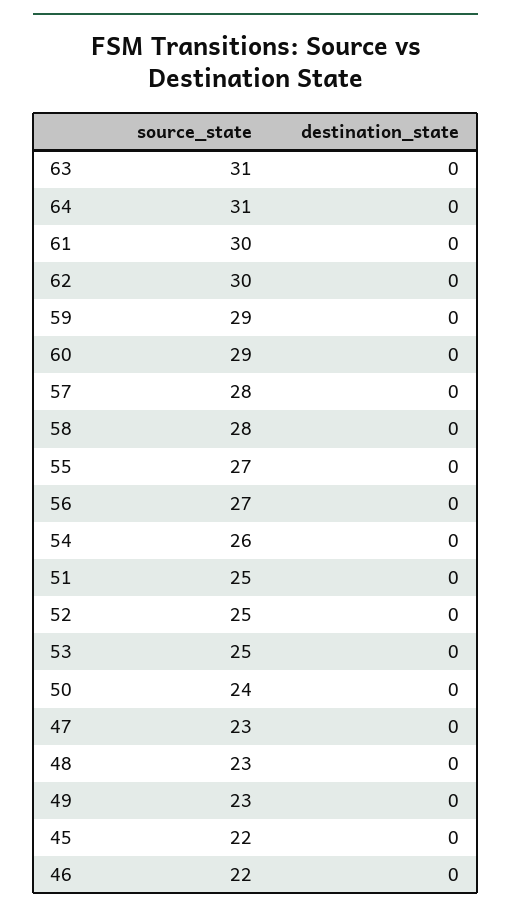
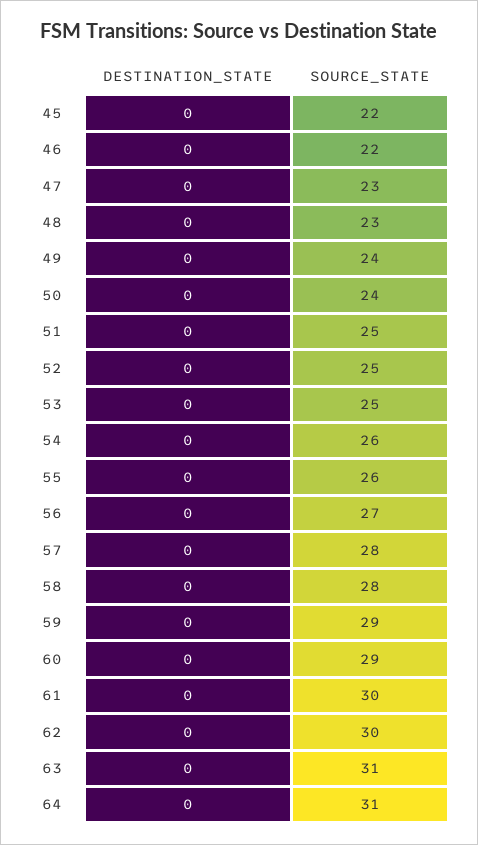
source_state, 55: 27 -> 26
source_state, 49: 23 -> 24

